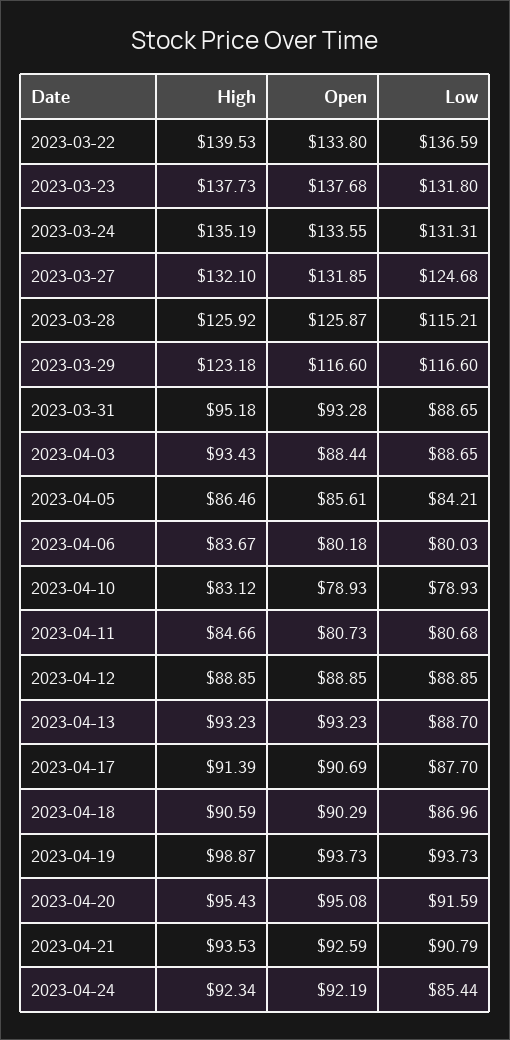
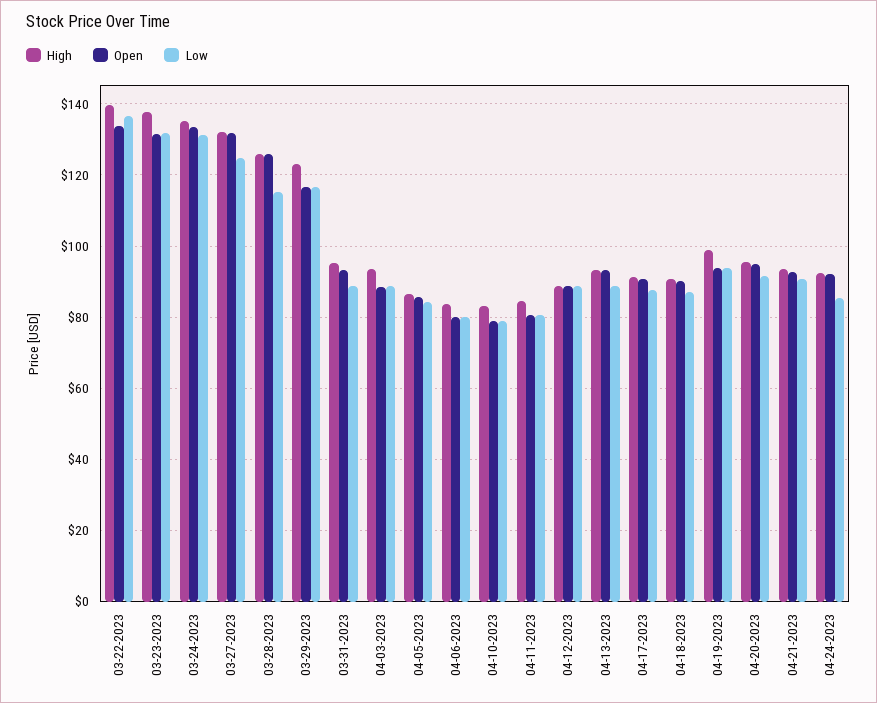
Open, 2023-03-23: 137.68 -> 132

